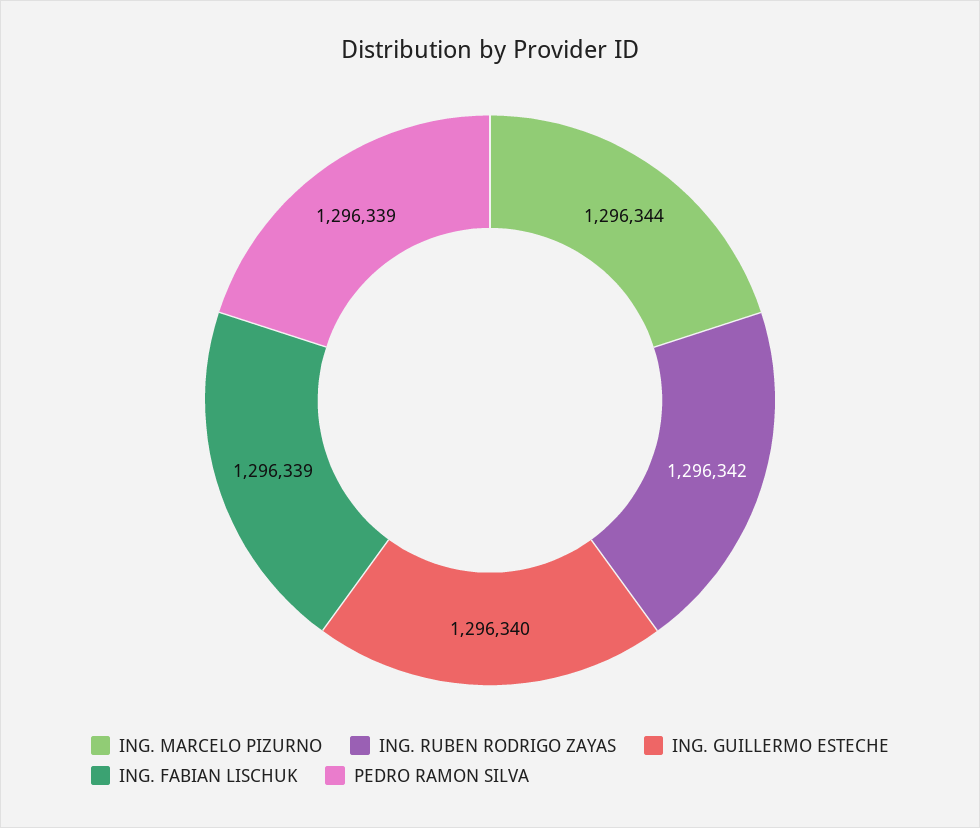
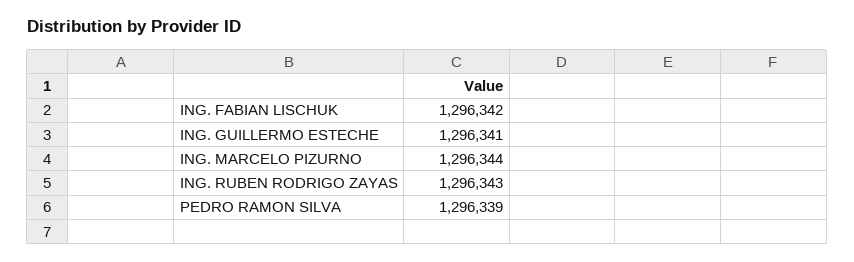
ING. RUBEN RODRIGO ZAYAS: 1296342 -> 1296343
ING. GUILLERMO ESTECHE: 1296340 -> 1296341
ING. FABIAN LISCHUK: 1296339 -> 1296342

